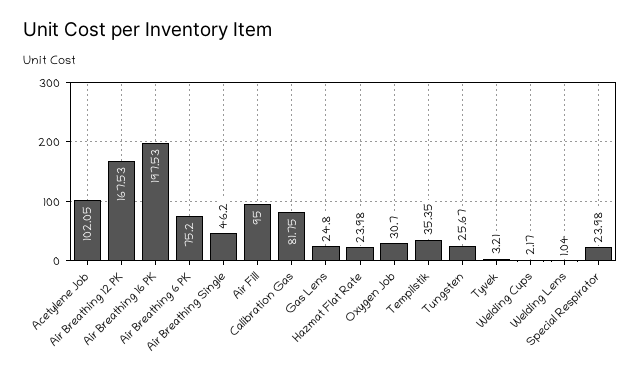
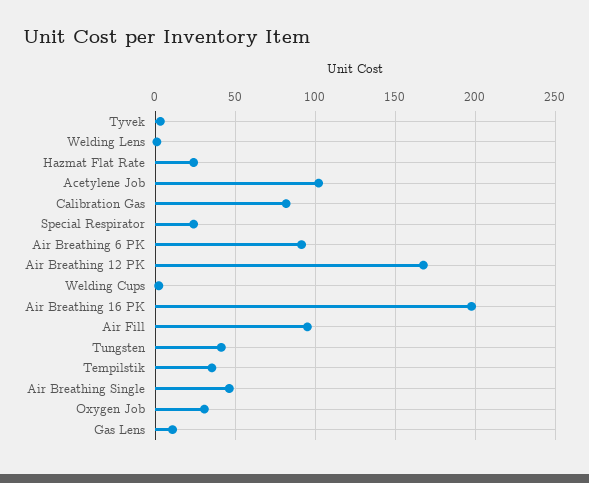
Air Breathing 6 PK: 75.2 -> 90
Gas Lens: 24.8 -> 10
Tungsten: 25.67 -> 40

